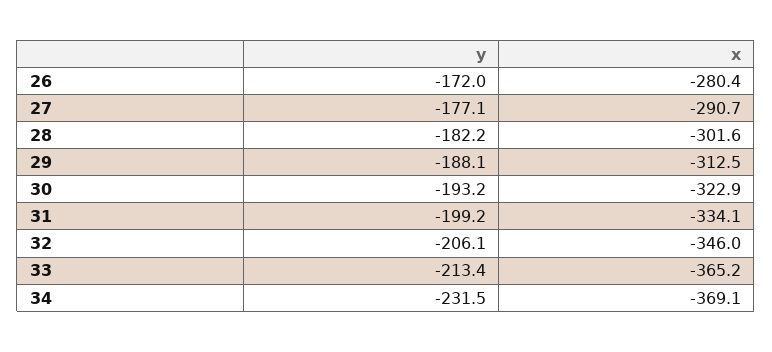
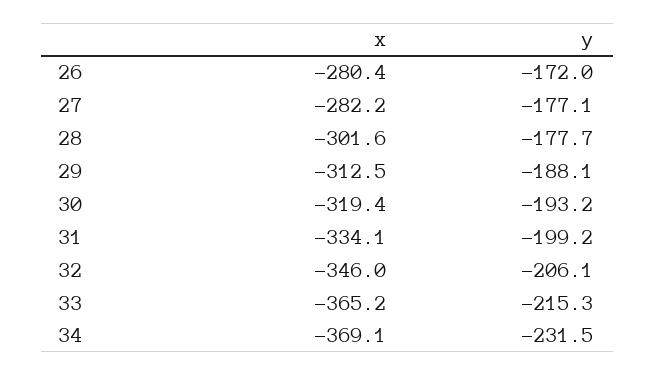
x, 27: -290.7 -> -282.2
y, 28: -182.2 -> -177.7
x, 30: -322.9 -> -319.4
y, 33: -213.4 -> -215.3

